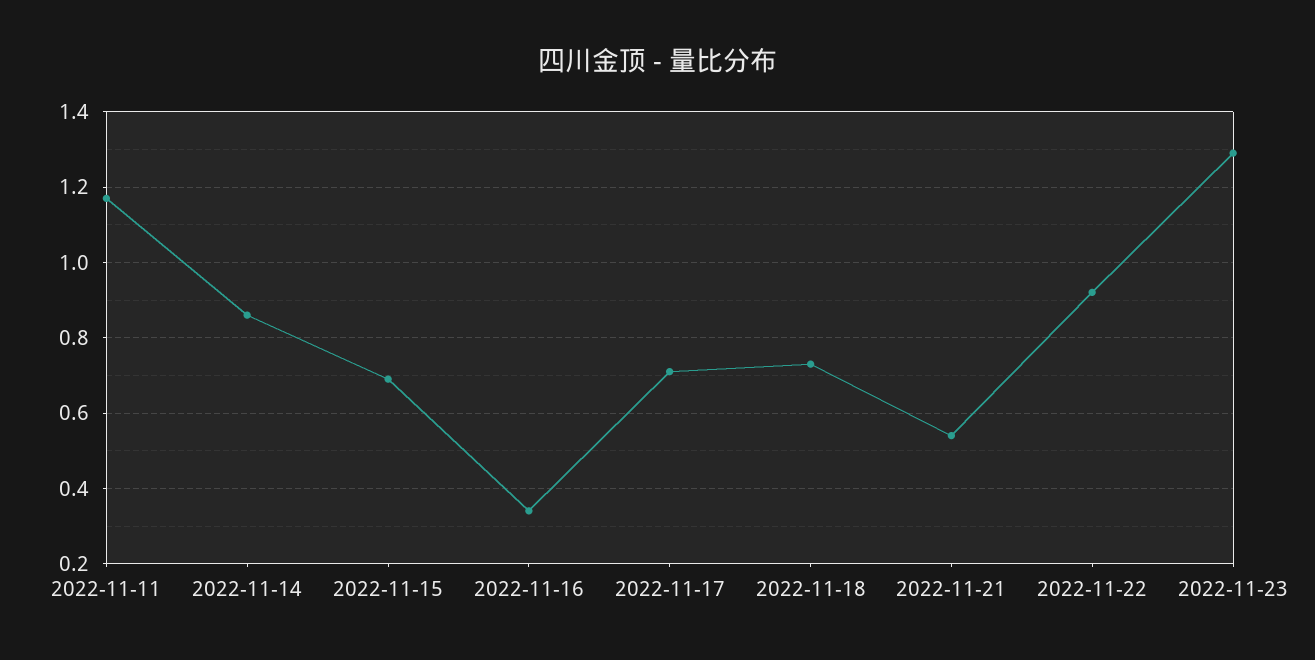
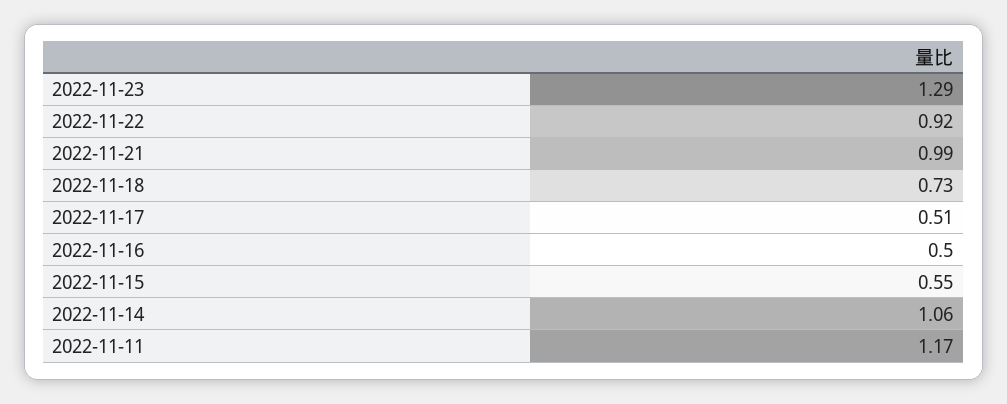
2022-11-14: 0.85 -> 1.06
2022-11-15: 0.7 -> 0.55
2022-11-16: 0.35 -> 0.5
2022-11-17: 0.7 -> 0.51
2022-11-21: 0.55 -> 0.99

